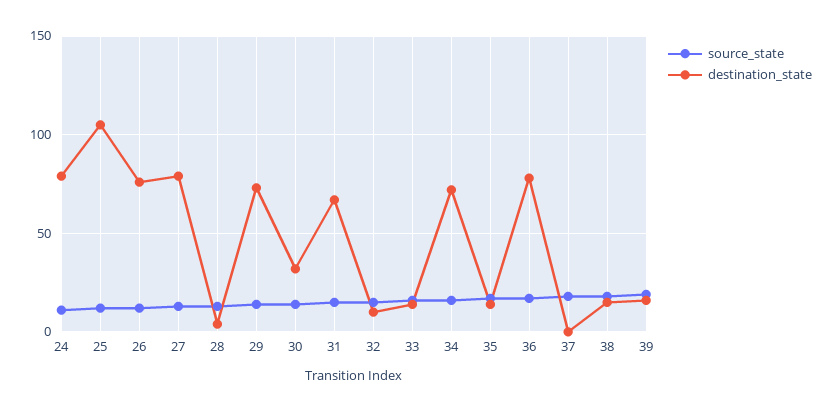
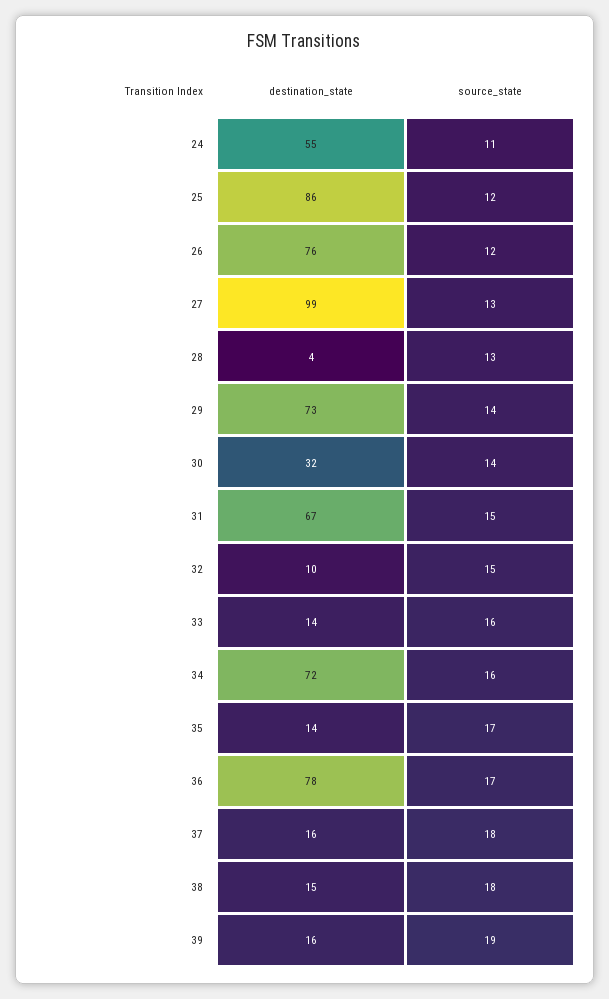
destination_state, 24: 80 -> 55
destination_state, 25: 105 -> 86
destination_state, 27: 80 -> 99
destination_state, 37: 0 -> 16

